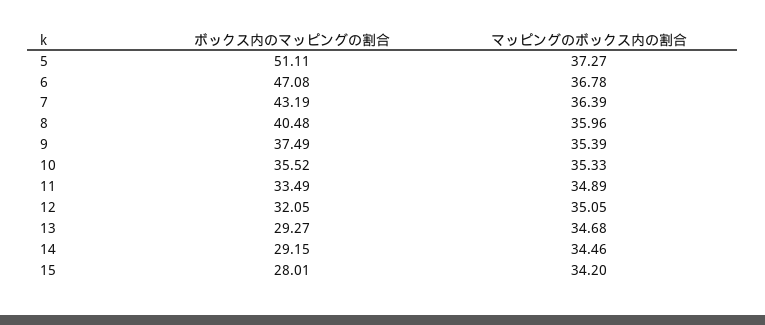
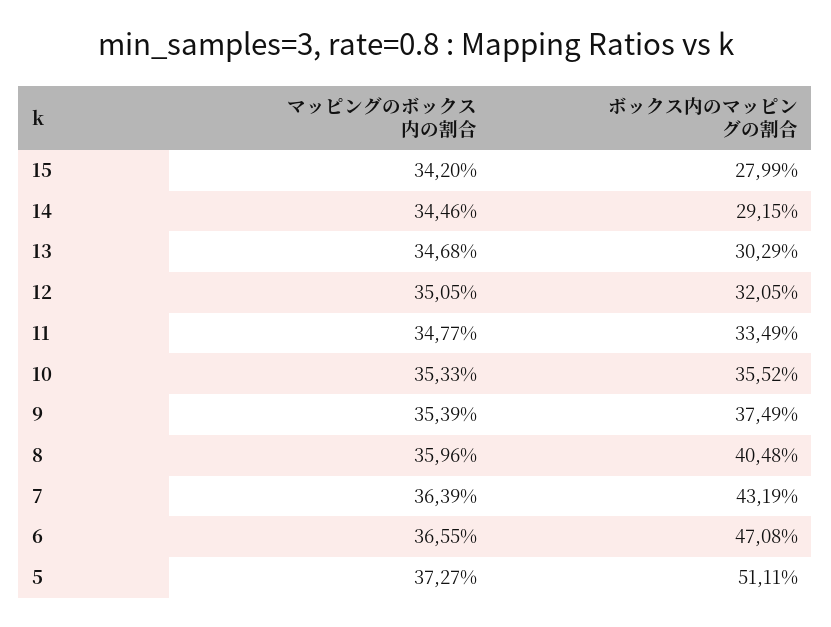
マッピングのボックス内の割合, 6: 36.78 -> 36.55
マッピングのボックス内の割合, 11: 34.89 -> 34.77
ボックス内のマッピングの割合, 13: 29.27 -> 30.29
ボックス内のマッピングの割合, 15: 28.01 -> 27.99

